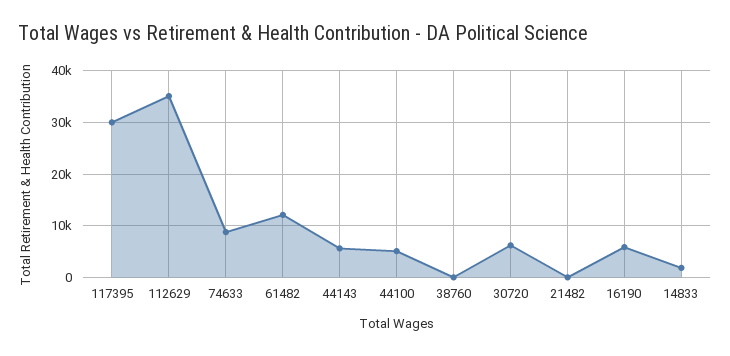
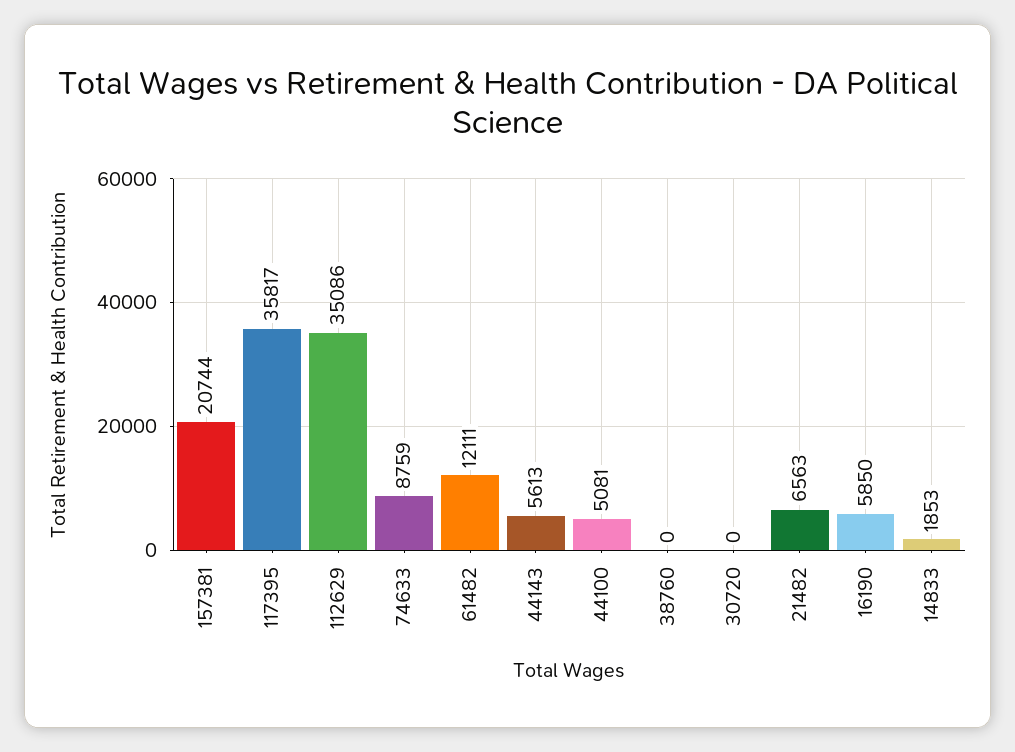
117395: 30000 -> 35817
30720: 6000 -> 0
21482: 0 -> 6563
157381: none -> 20744

